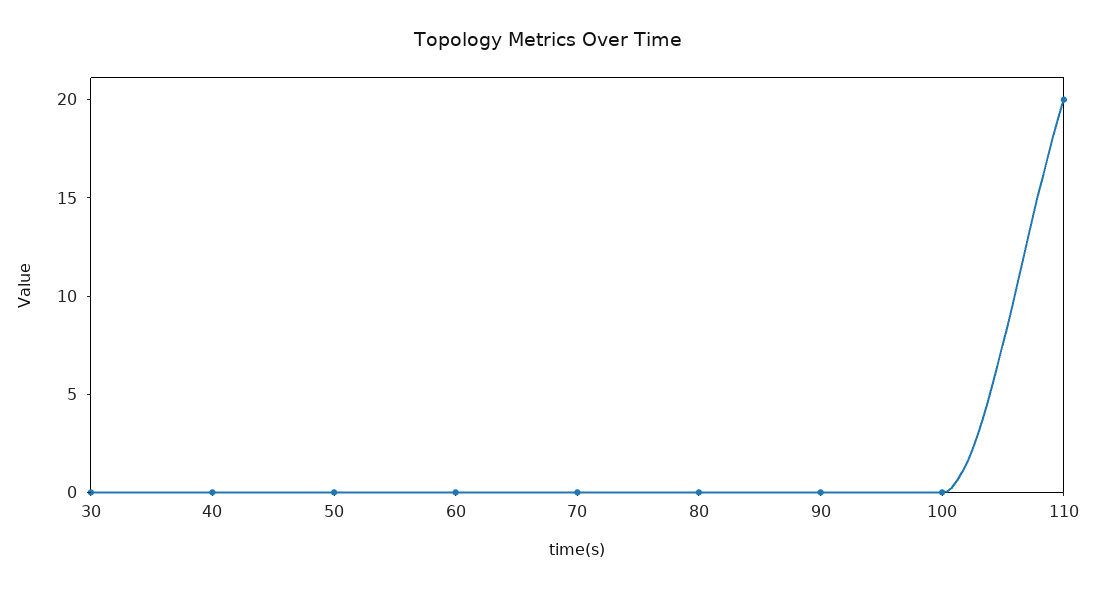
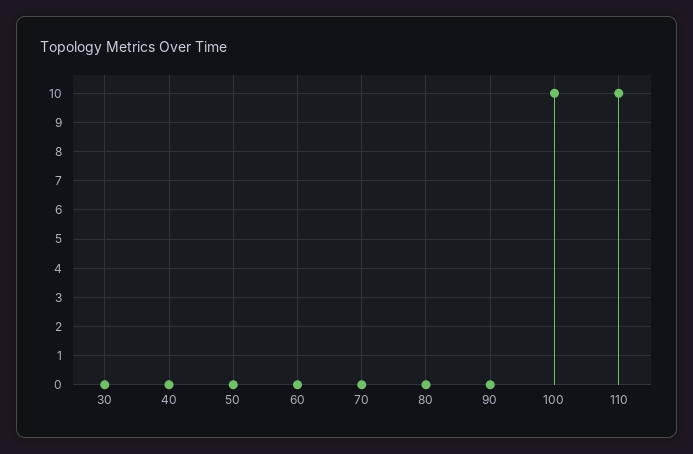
100: 0 -> 10
110: 20 -> 10

